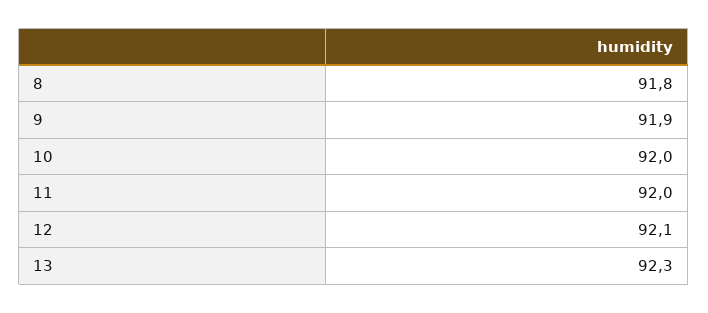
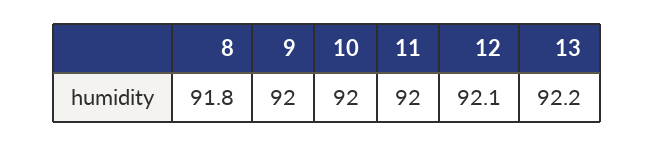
9: 91.9 -> 92
13: 92.3 -> 92.2

